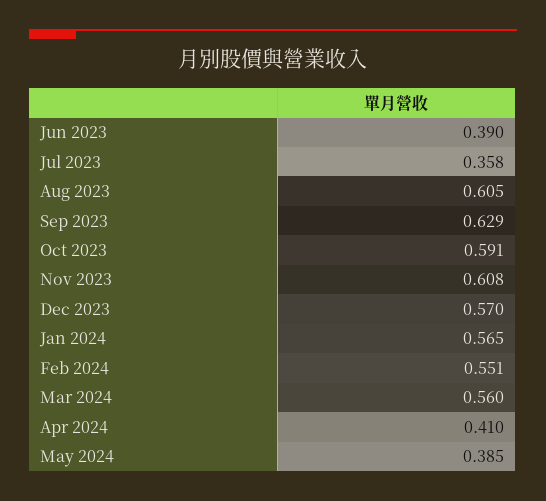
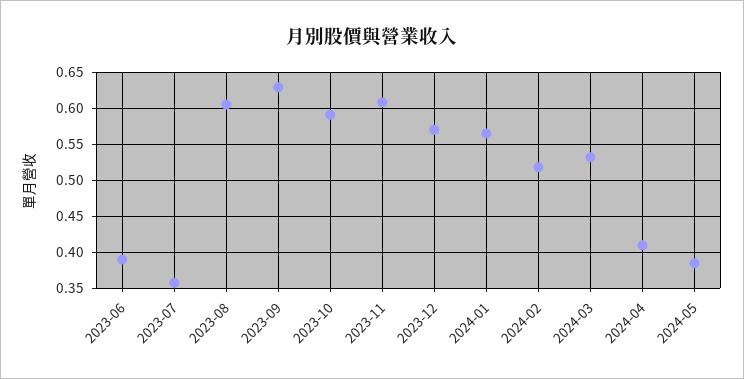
Feb 2024: 0.551 -> 0.52
Mar 2024: 0.56 -> 0.53

